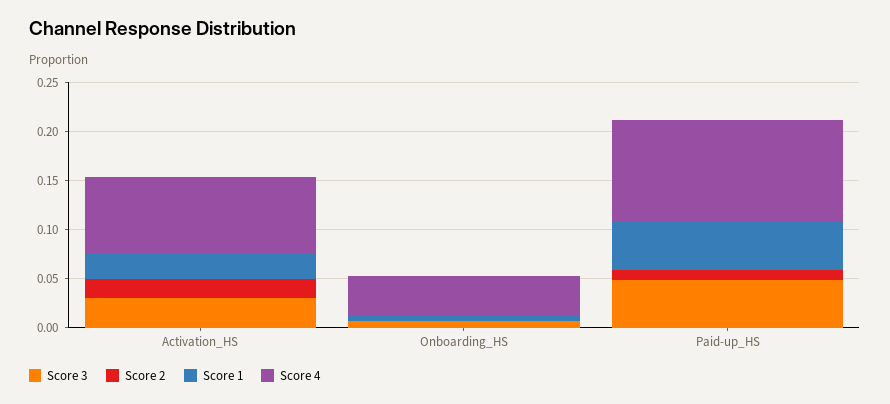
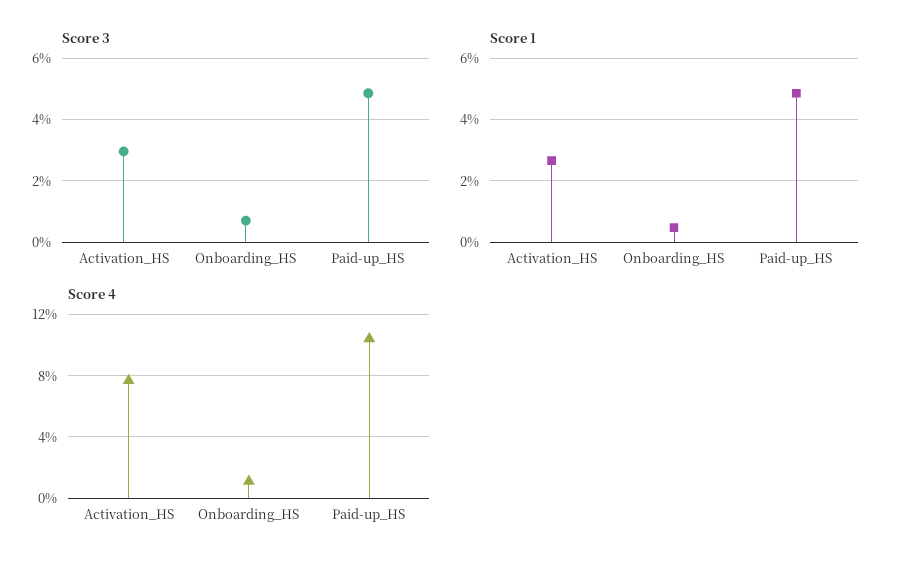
Score 2, Activation_HS: 0.02 -> none
Score 2, Onboarding_HS: 0 -> none
Score 4, Onboarding_HS: 0.04 -> 0.01
Score 2, Paid-up_HS: 0.01 -> none

